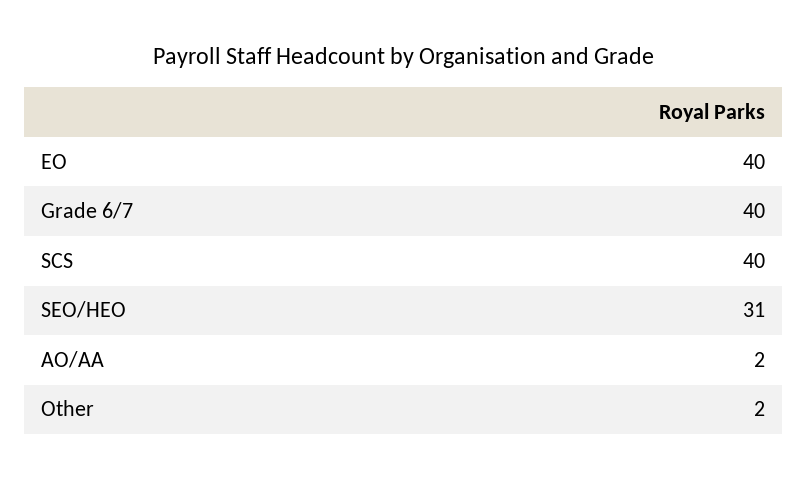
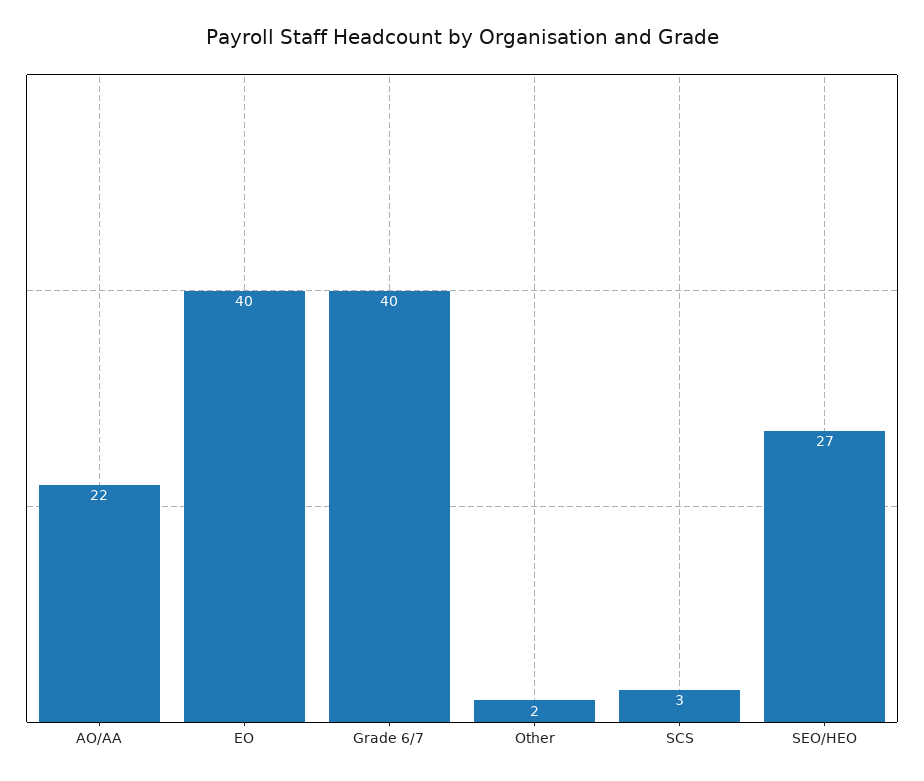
SCS: 40 -> 3
SEO/HEO: 31 -> 27
AO/AA: 2 -> 22

